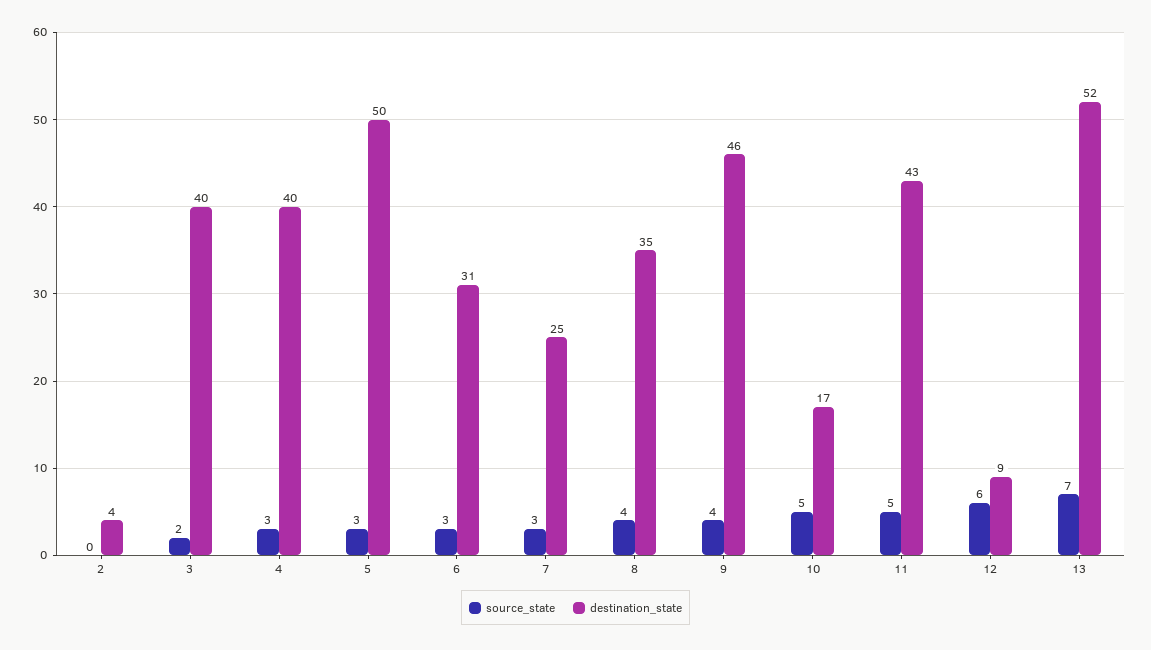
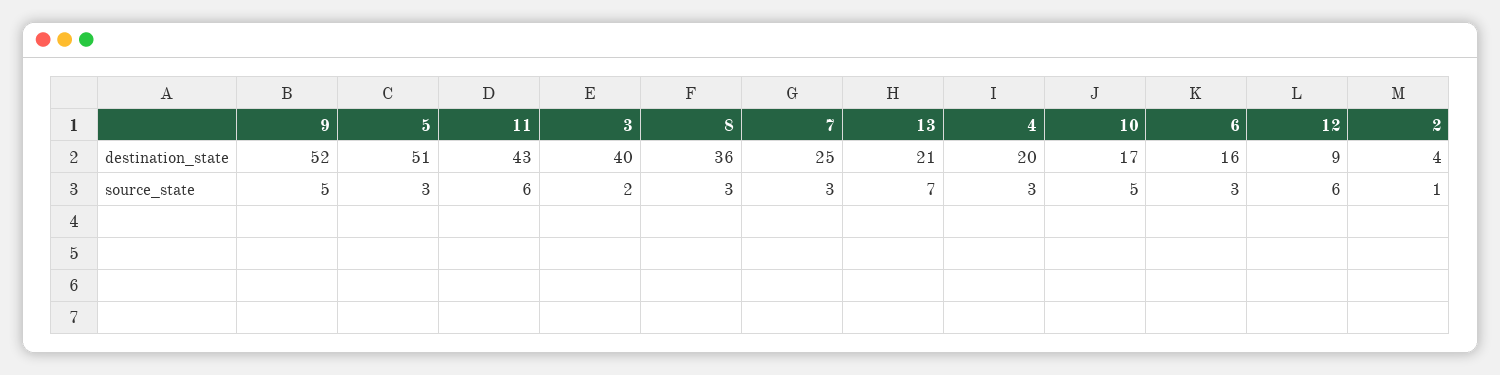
source_state, 2: 0 -> 1
destination_state, 4: 40 -> 20
destination_state, 5: 50 -> 51
destination_state, 6: 31 -> 16
source_state, 8: 4 -> 3
destination_state, 8: 35 -> 36
source_state, 9: 4 -> 5
destination_state, 9: 46 -> 52
source_state, 11: 5 -> 6
destination_state, 13: 52 -> 21

